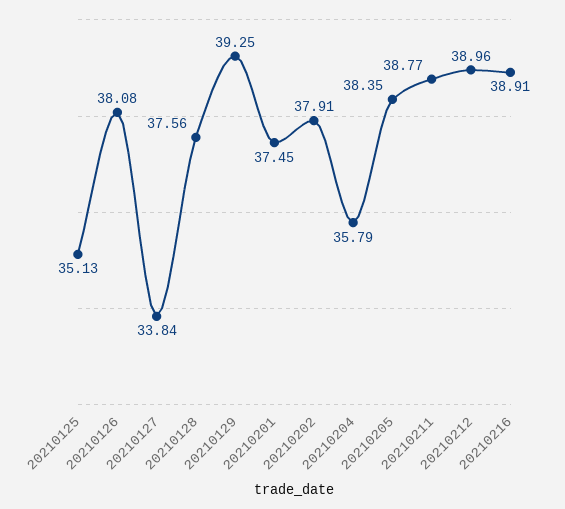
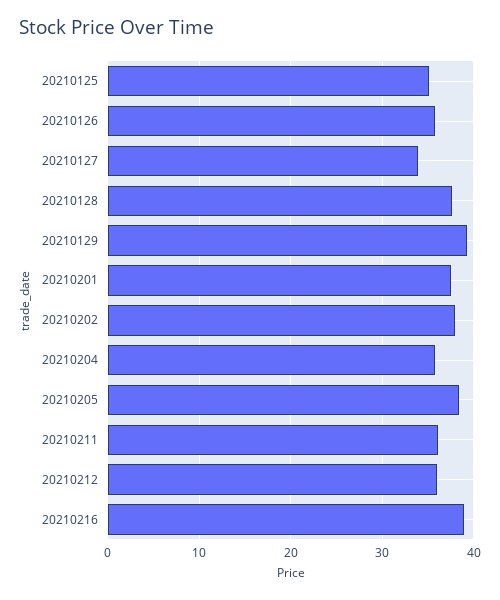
20210126: 38.08 -> 36
20210211: 38.77 -> 36
20210212: 38.96 -> 36

